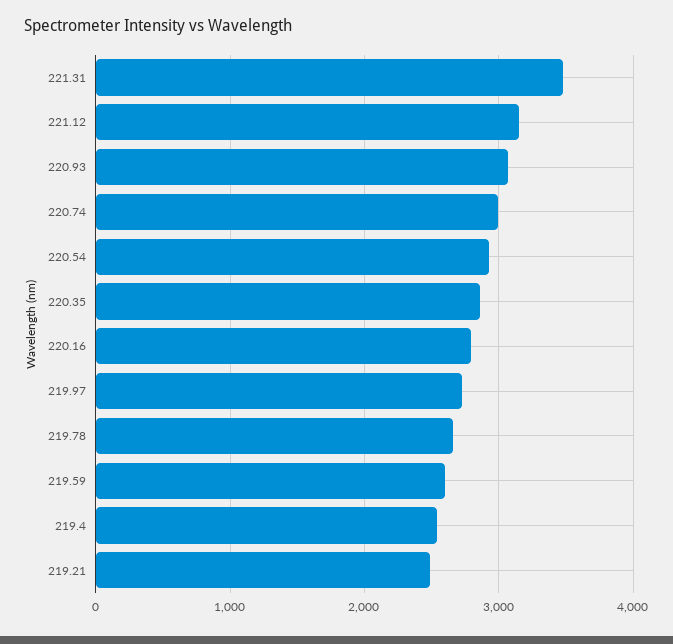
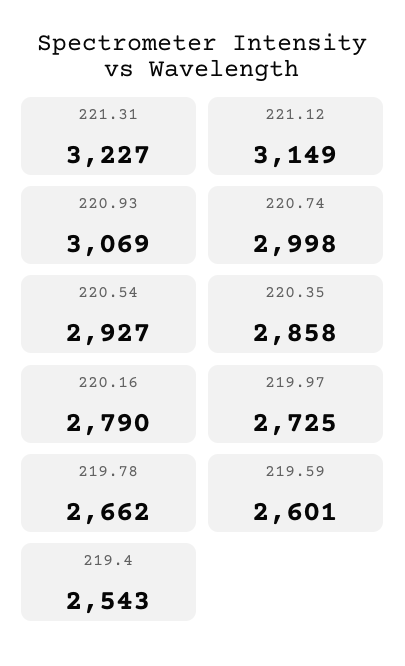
221.31: 3500 -> 3227
219.21: 2500 -> none

